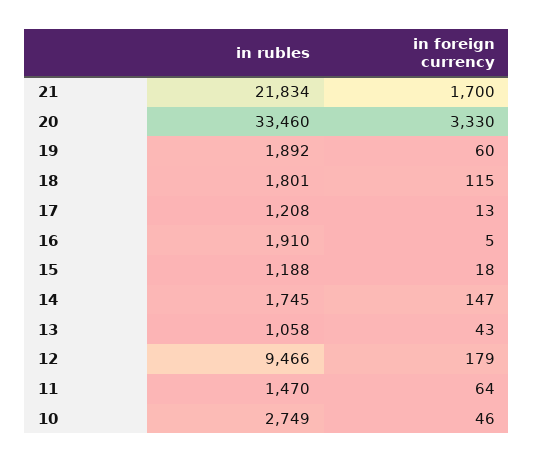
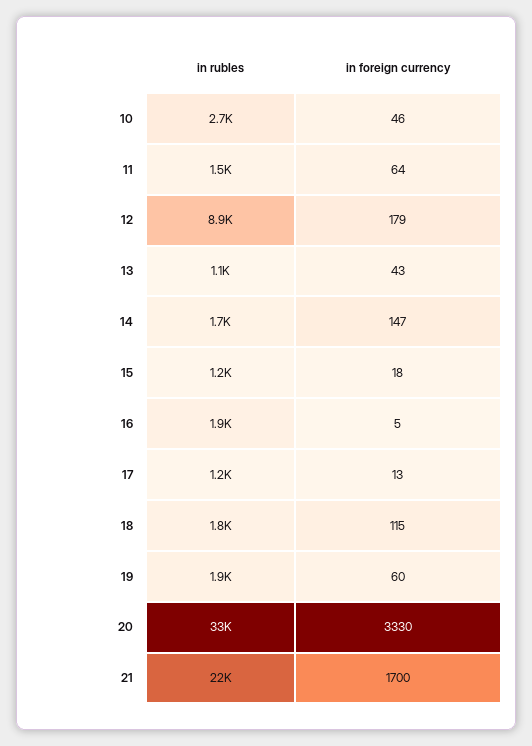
in rubles, 12: 9466 -> 8900

